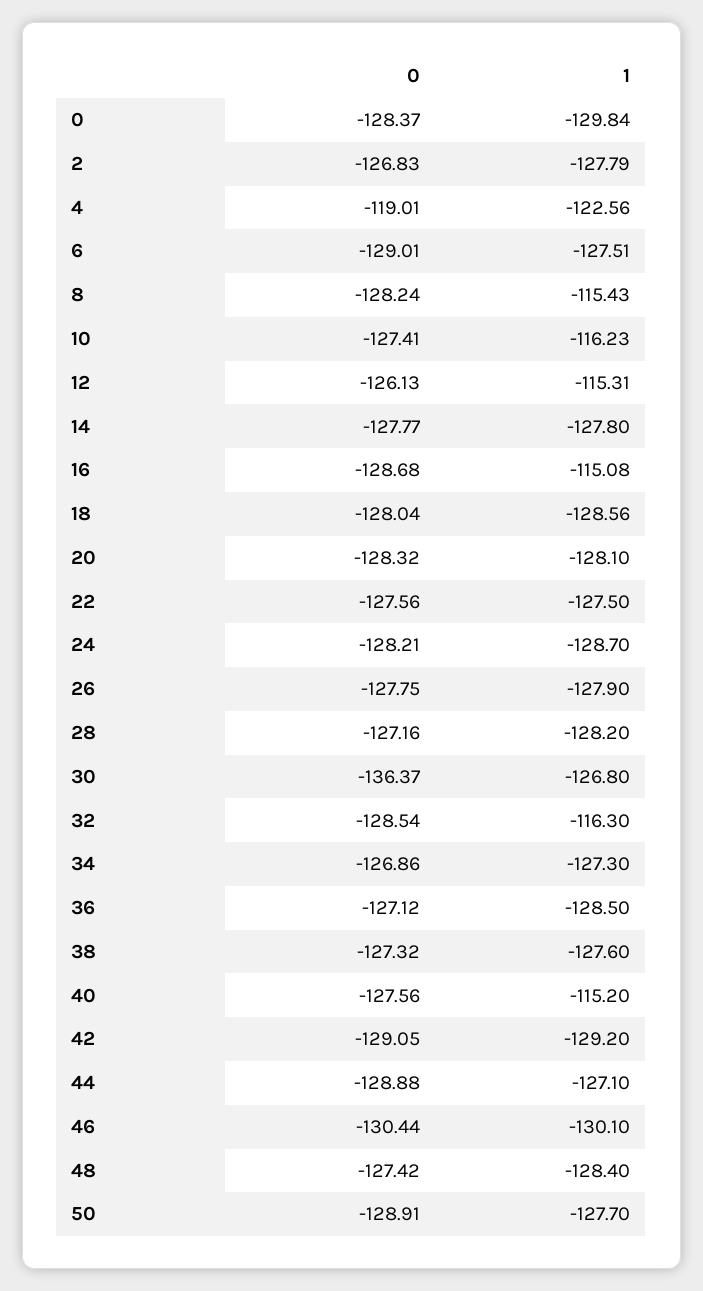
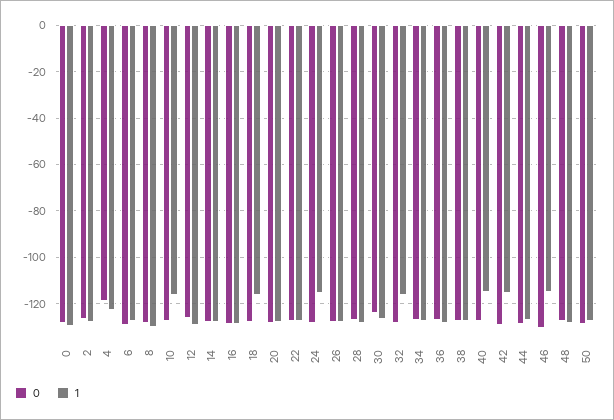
1, 8: -115.43 -> -130
1, 12: -115.31 -> -130
1, 16: -115.08 -> -130
1, 18: -128.56 -> -115
1, 24: -128.7 -> -115
0, 30: -136.37 -> -125
1, 42: -129.2 -> -115
1, 46: -130.1 -> -115

